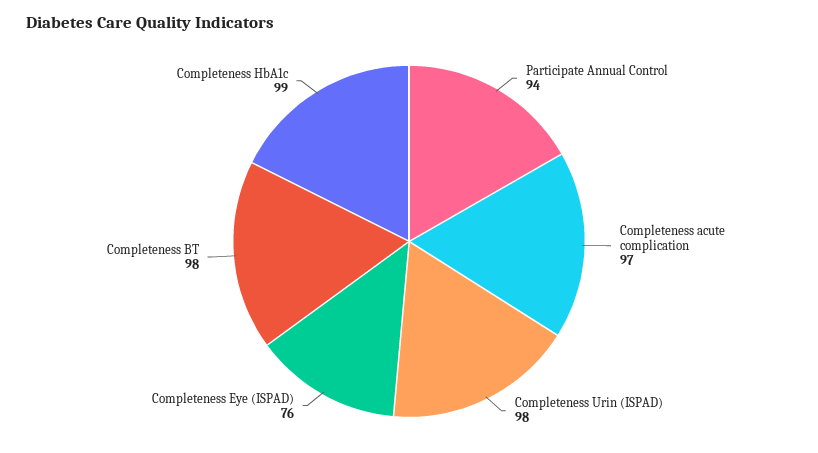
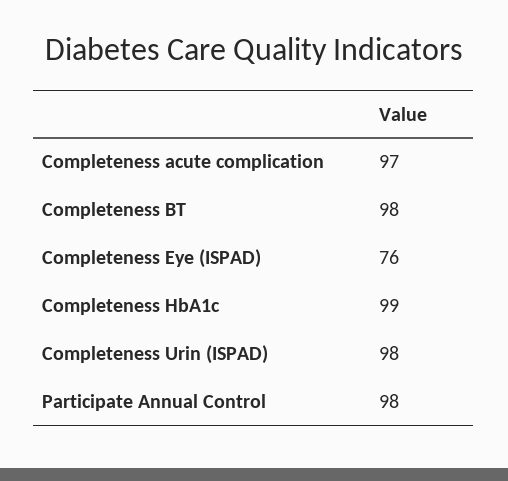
Participate Annual Control: 94 -> 98

